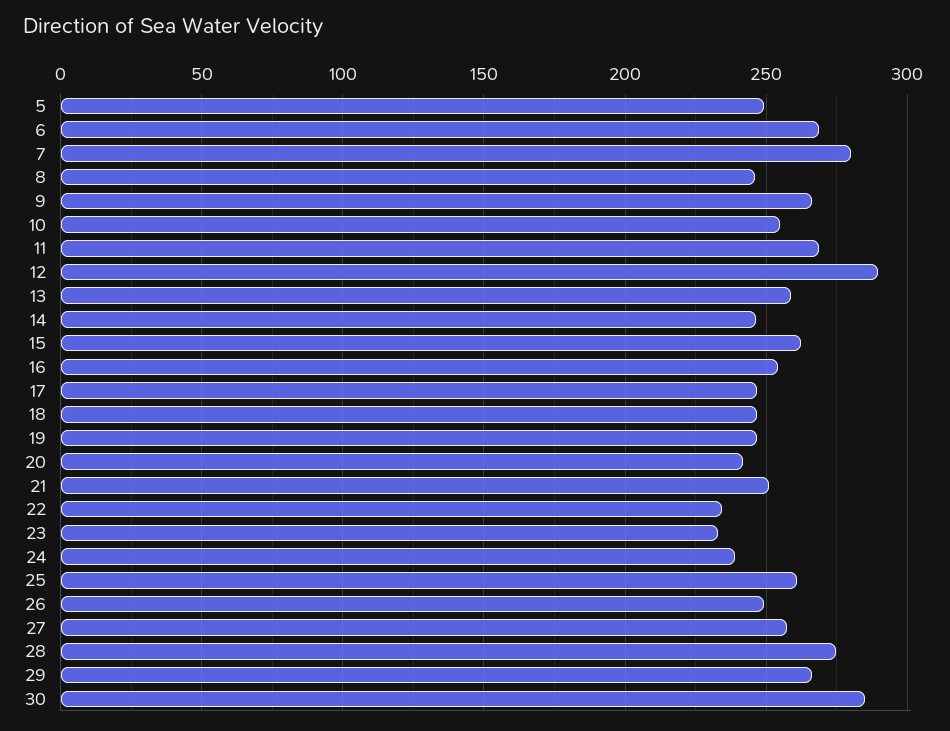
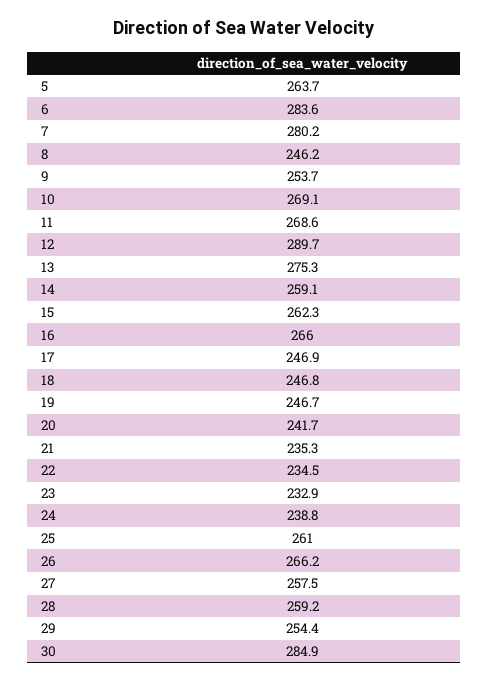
5: 250 -> 263.7
6: 270 -> 283.6
9: 265 -> 253.7
10: 255 -> 269.1
13: 260 -> 275.3
14: 245 -> 259.1
16: 255 -> 266
21: 250 -> 235.3
26: 250 -> 266.2
28: 275 -> 259.2
29: 265 -> 254.4

